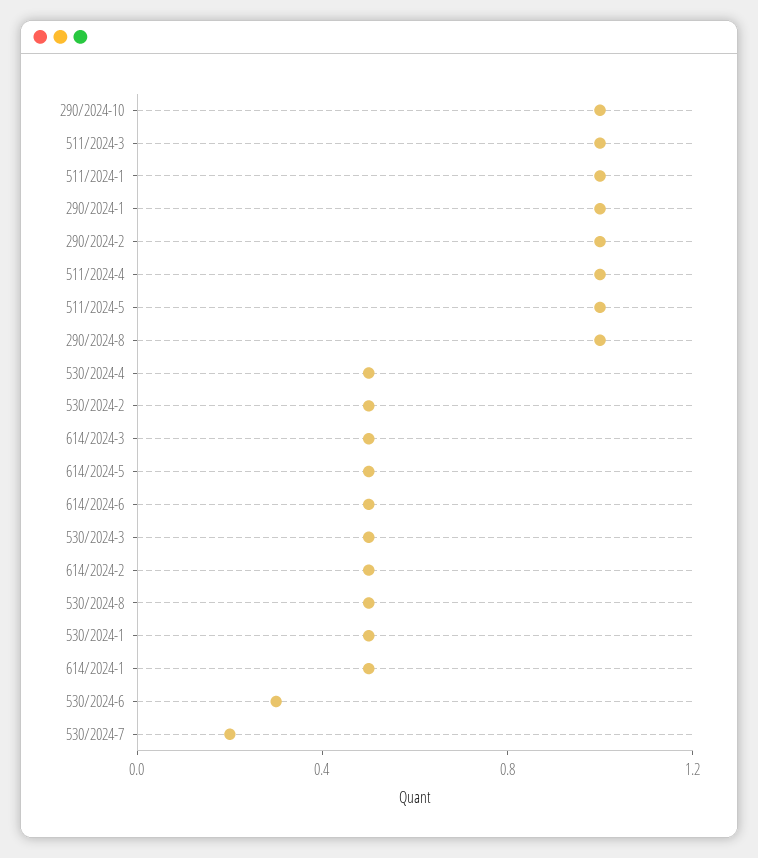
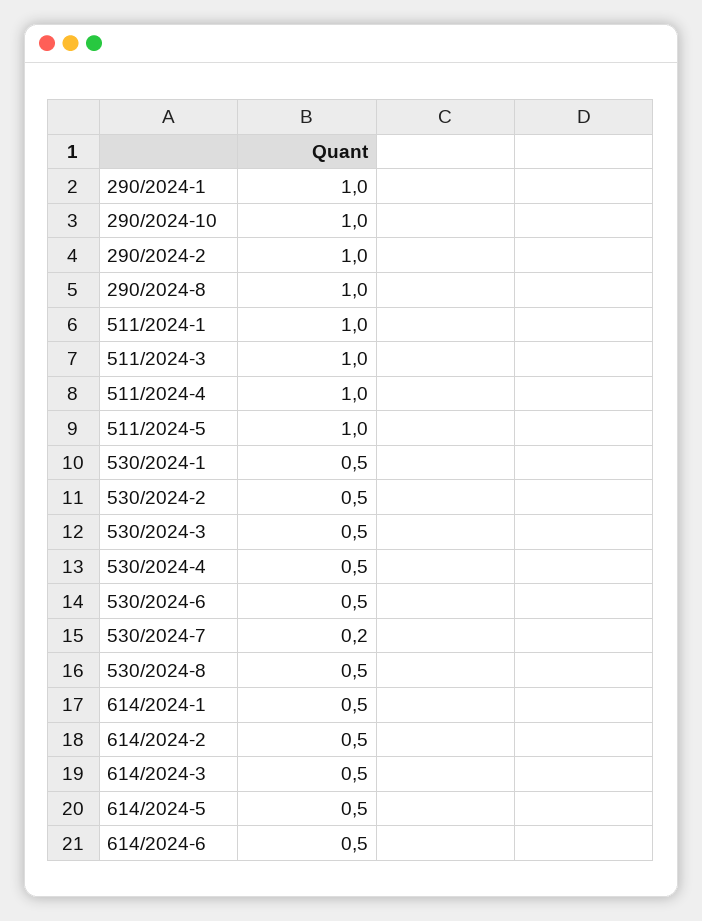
530/2024-6: 0.3 -> 0.5

